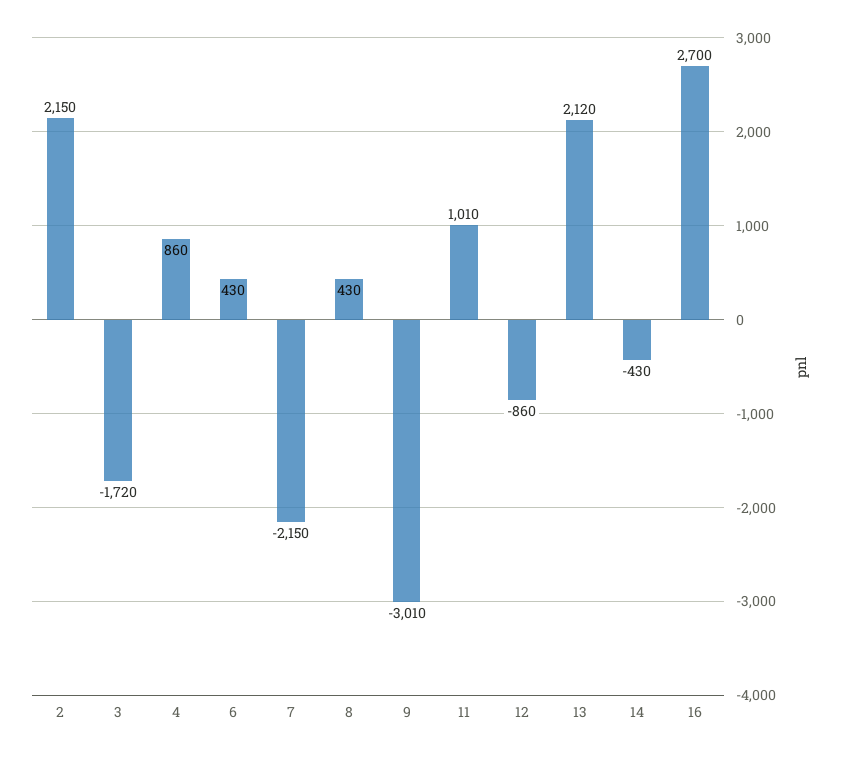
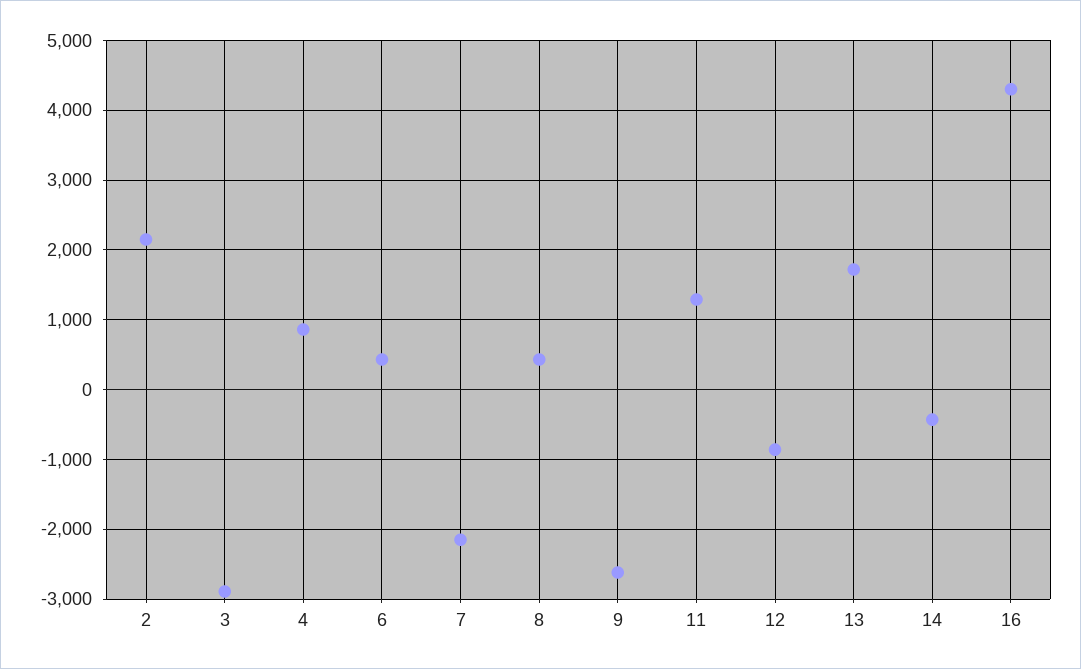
3: -1720 -> -2900
9: -3010 -> -2600
11: 1010 -> 1300
13: 2120 -> 1700
16: 2700 -> 4300

